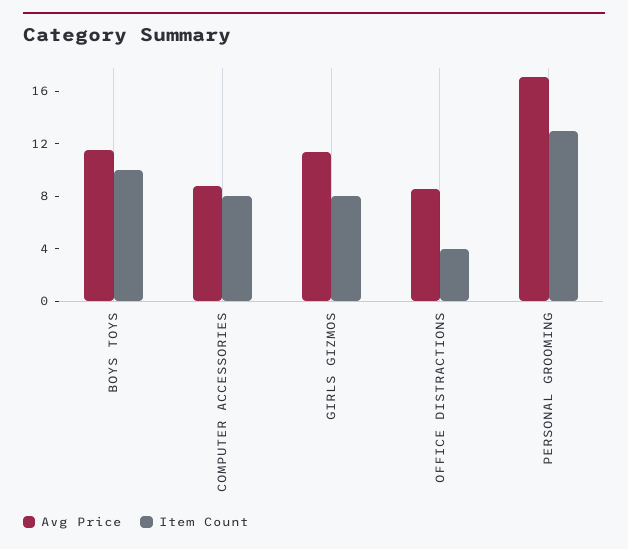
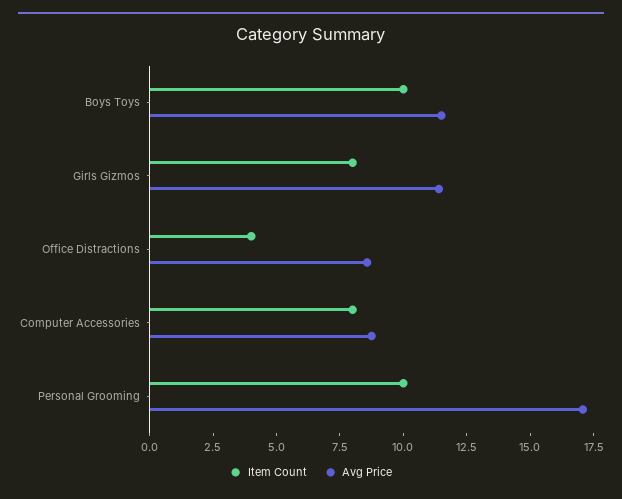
Item Count, PERSONAL GROOMING: 13 -> 10

